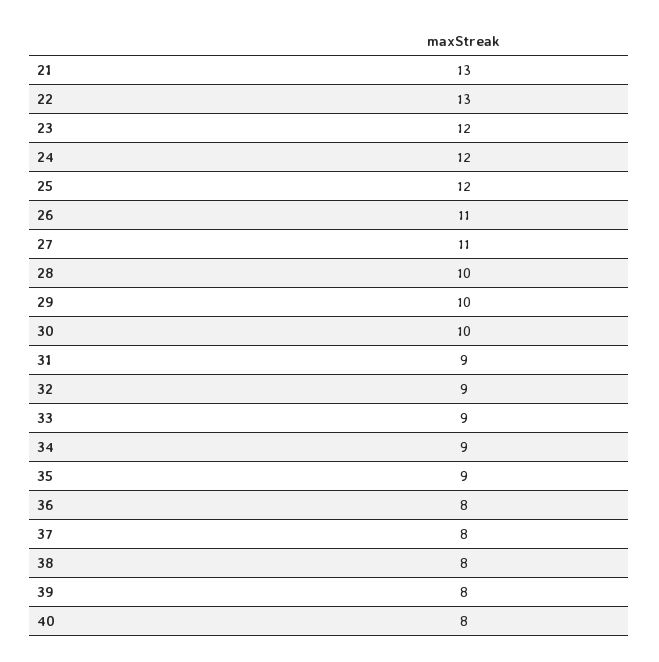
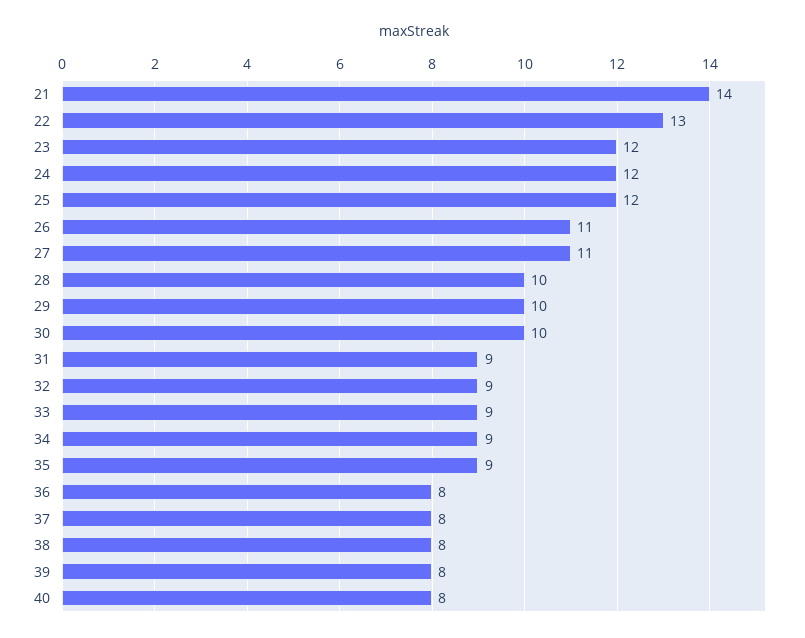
21: 13 -> 14

